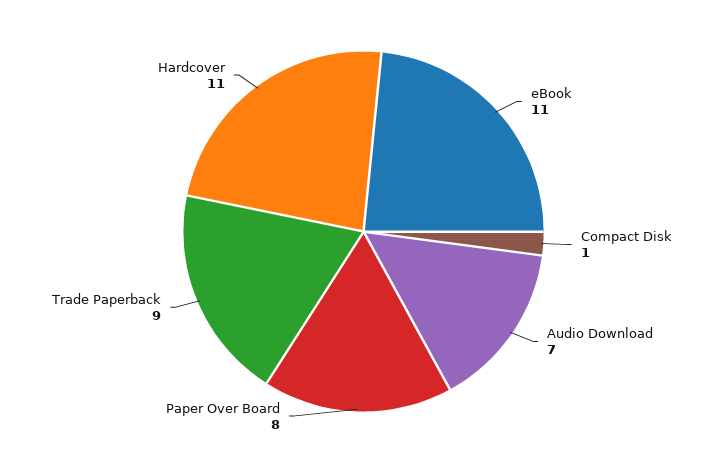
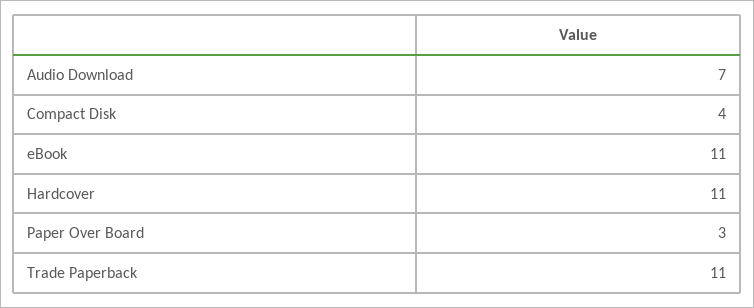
Compact Disk: 1 -> 4
Paper Over Board: 8 -> 3
Trade Paperback: 9 -> 11

